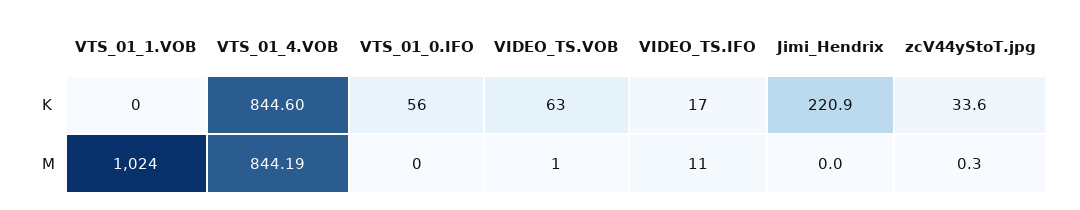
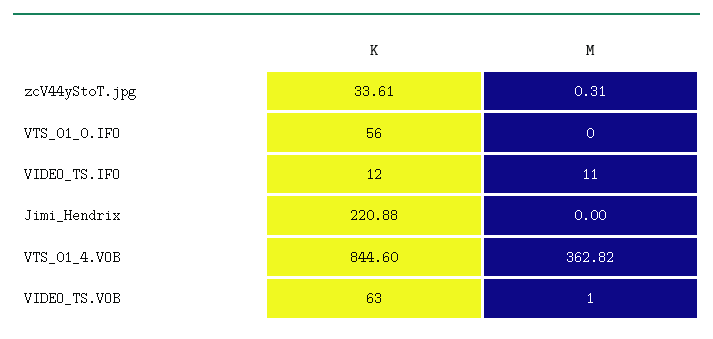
VTS_01_1.VOB, K: 0 -> none
VIDEO_TS.IFO, K: 17 -> 12
VTS_01_1.VOB, M: 1024 -> none
VTS_01_4.VOB, M: 844.19 -> 362.82

